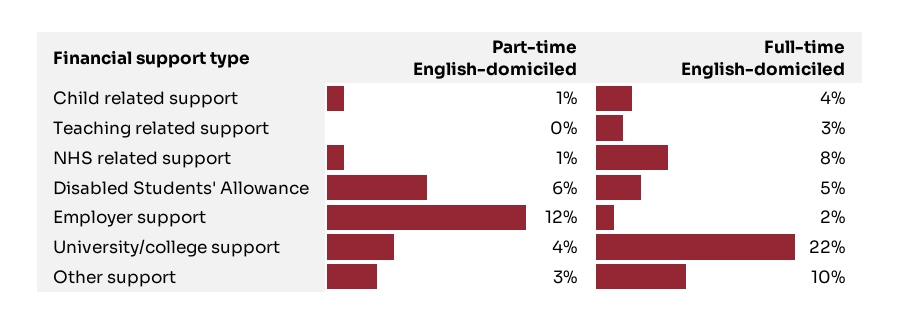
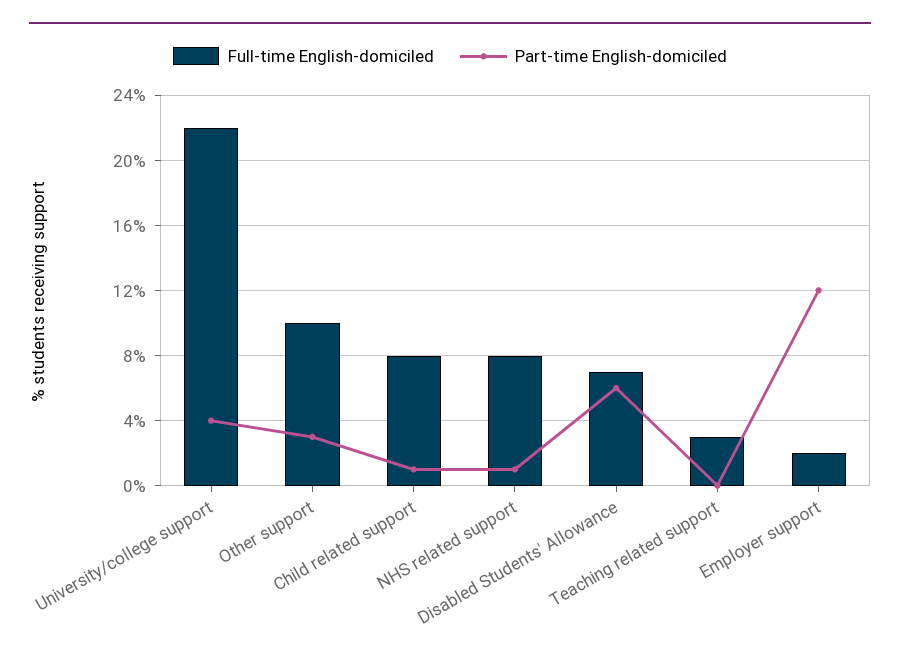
Full-time English-domiciled, Child related support: 4 -> 8
Full-time English-domiciled, Disabled Students' Allowance: 5 -> 7

